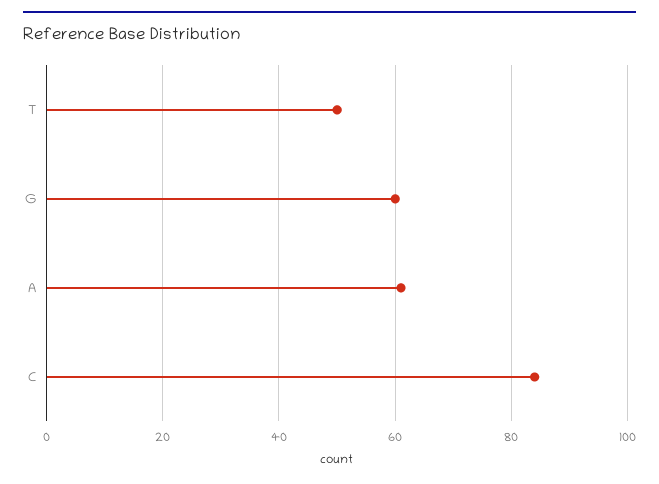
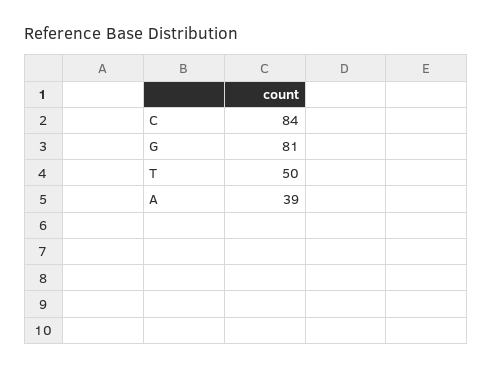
G: 60 -> 81
A: 60 -> 39

